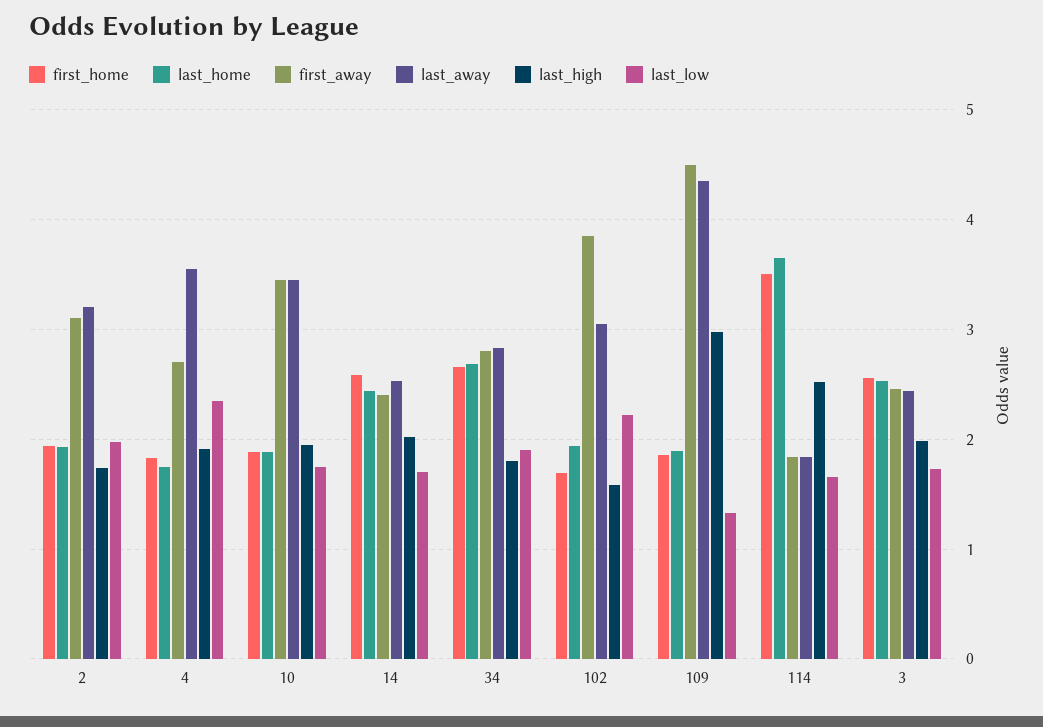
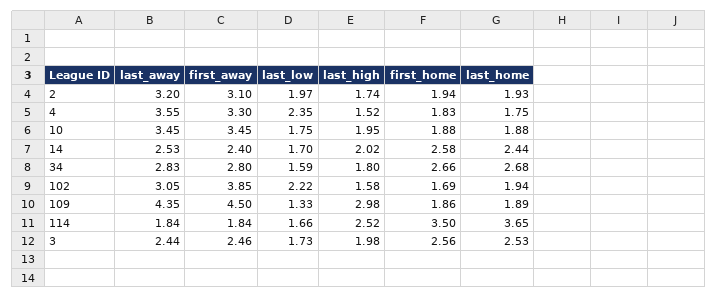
first_away, 4: 2.7 -> 3.3
last_high, 4: 1.9 -> 1.52
last_low, 34: 1.9 -> 1.59

